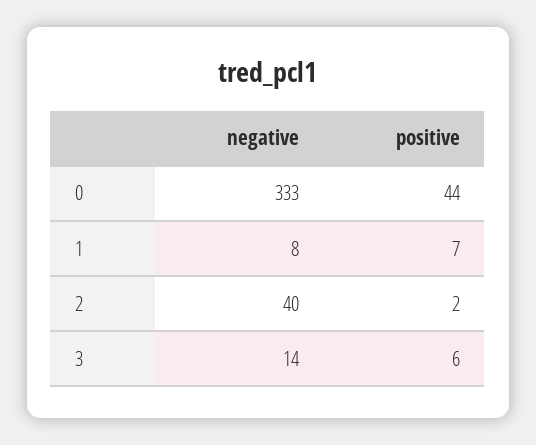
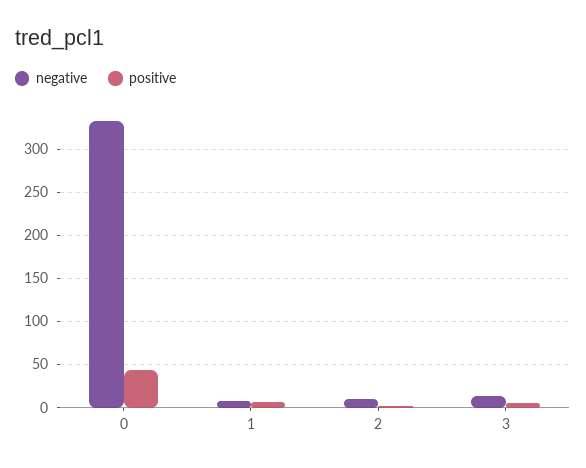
negative, 2: 40 -> 10

